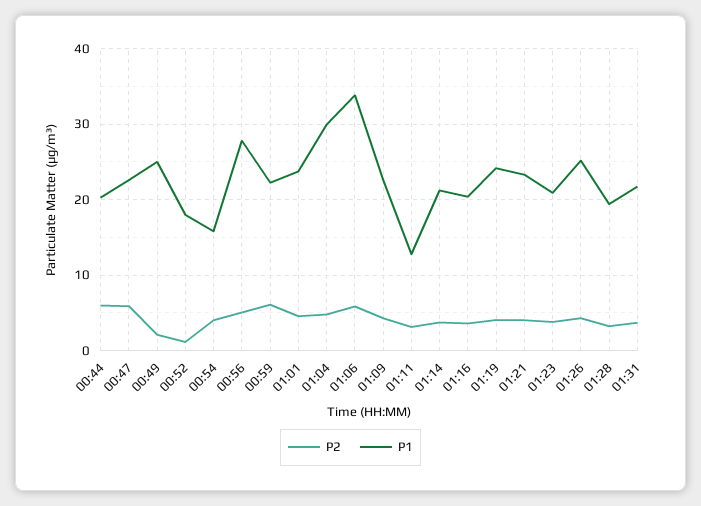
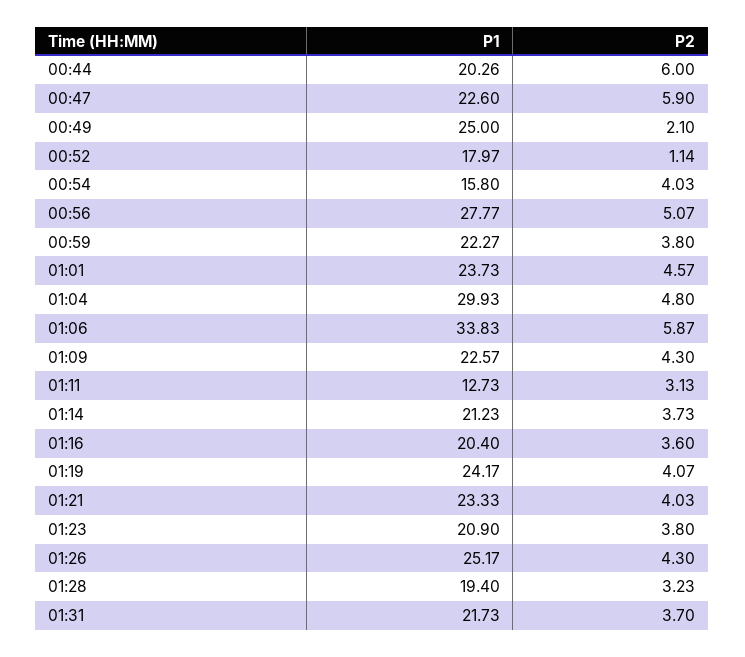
P2, 00:59: 6 -> 3.8

